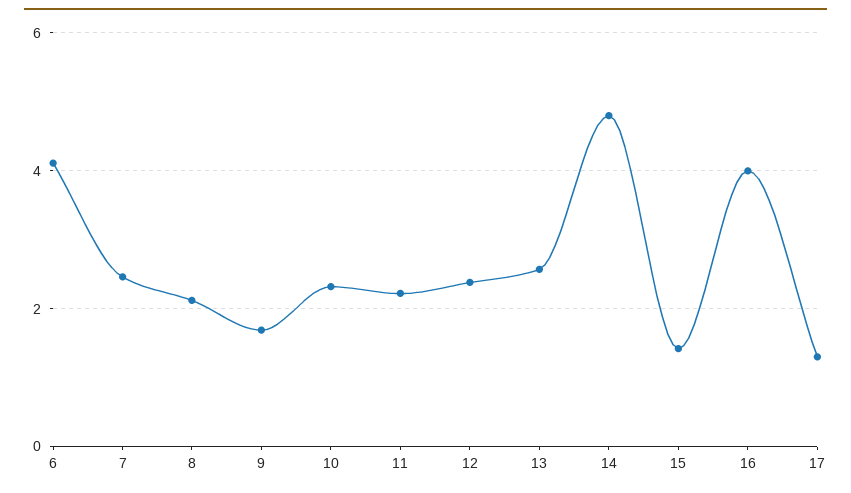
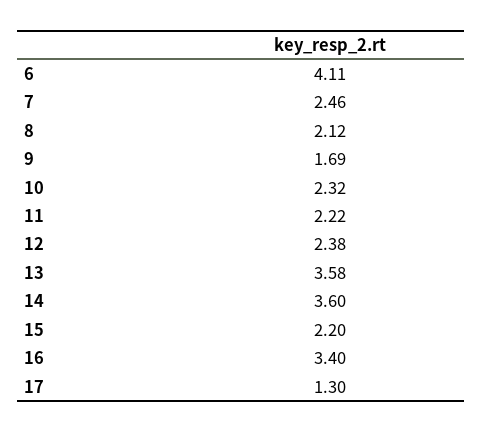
13: 2.6 -> 3.58
14: 4.8 -> 3.6
15: 1.4 -> 2.2
16: 4 -> 3.4

